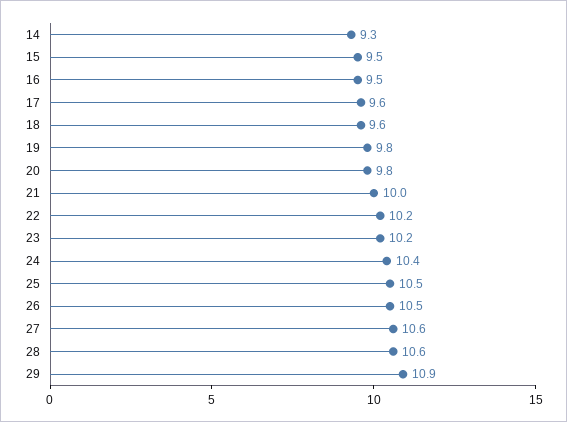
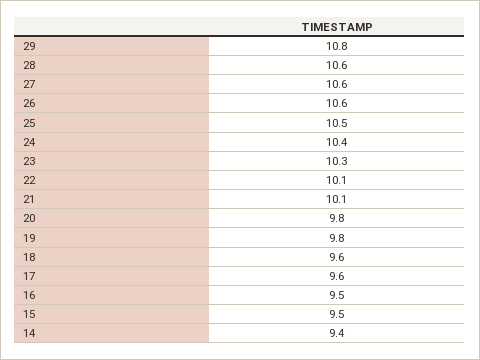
14: 9.3 -> 9.4
21: 10 -> 10.1
22: 10.2 -> 10.1
23: 10.2 -> 10.3
26: 10.5 -> 10.6
29: 10.9 -> 10.8

